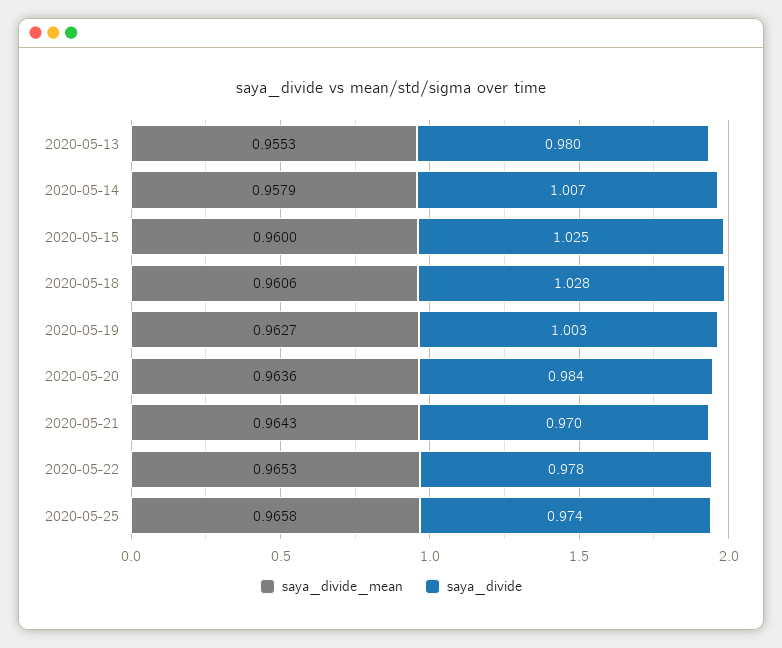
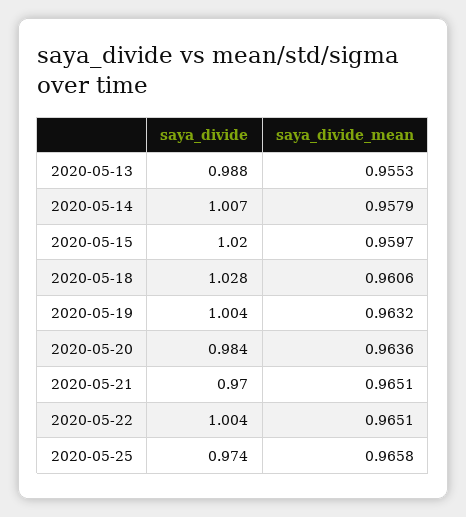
saya_divide, 2020-05-13: 0.98 -> 0.988
saya_divide_mean, 2020-05-15: 0.96 -> 0.9597
saya_divide, 2020-05-15: 1.025 -> 1.02
saya_divide_mean, 2020-05-19: 0.9627 -> 0.9632
saya_divide, 2020-05-19: 1.003 -> 1.004
saya_divide_mean, 2020-05-21: 0.9643 -> 0.9651
saya_divide_mean, 2020-05-22: 0.9653 -> 0.9651
saya_divide, 2020-05-22: 0.978 -> 1.004

